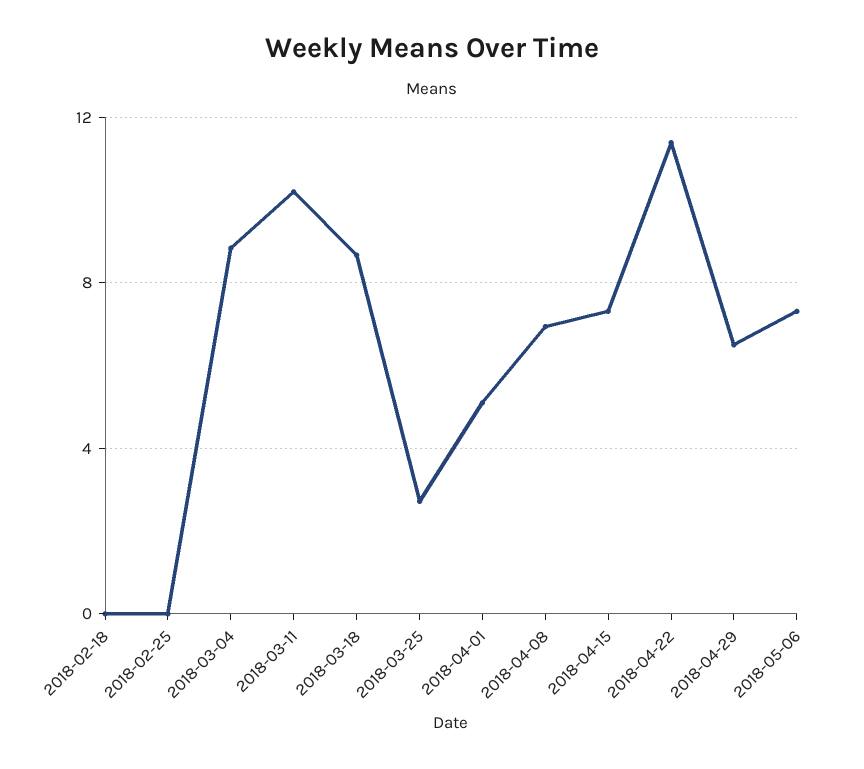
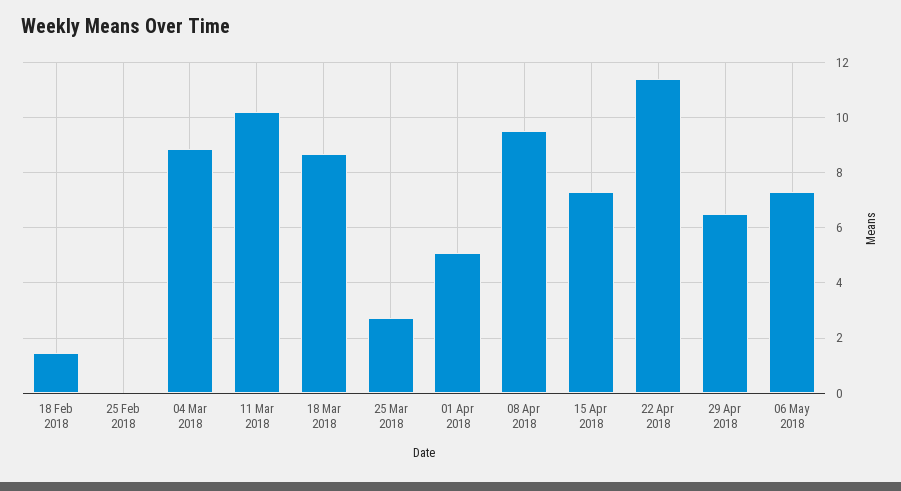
2018-02-18: 0 -> 1.5
2018-04-08: 7 -> 9.5

